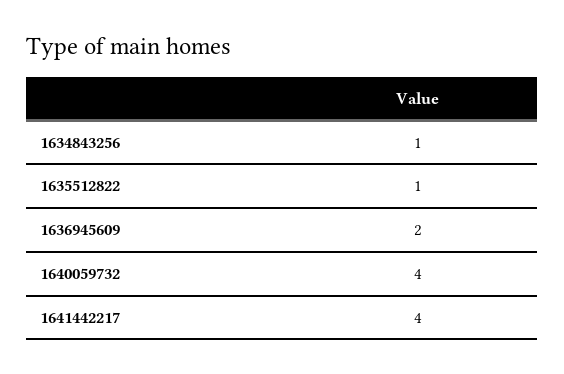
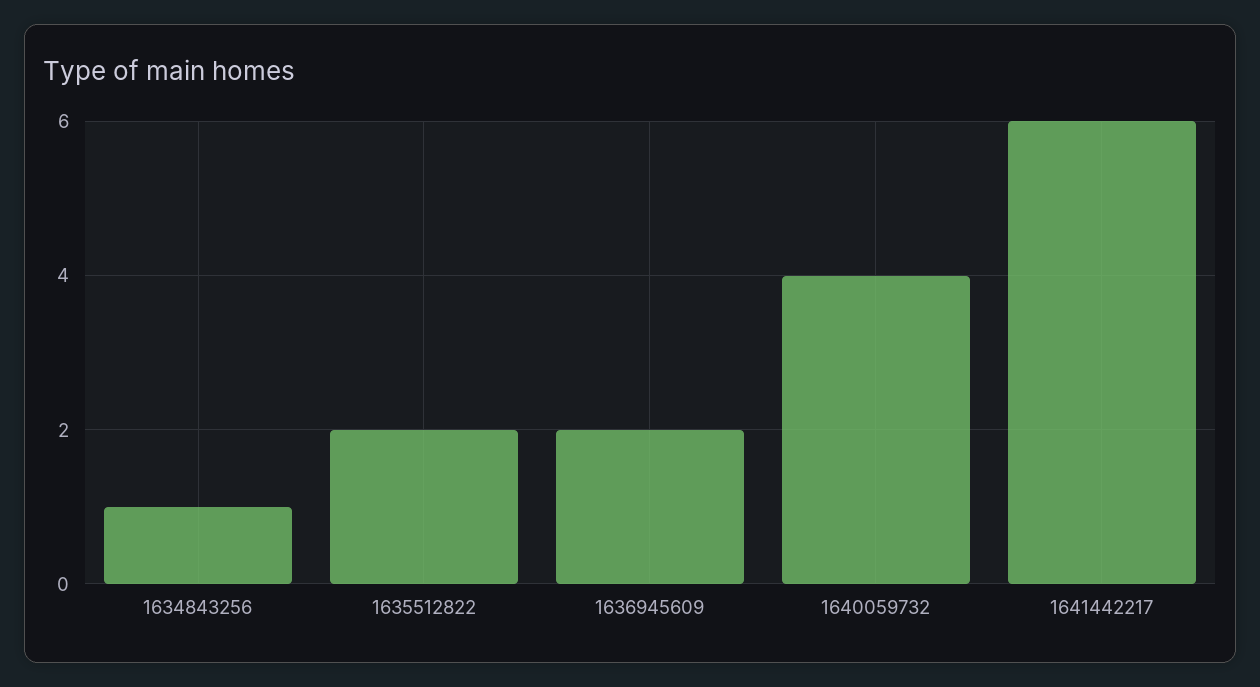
1635512822: 1 -> 2
1641442217: 4 -> 6

